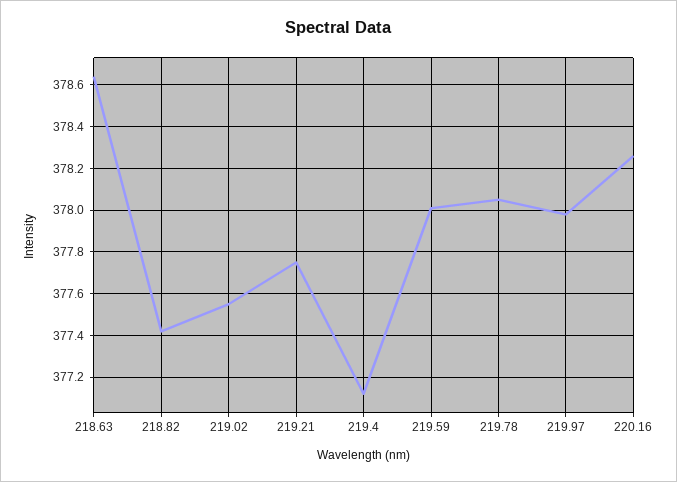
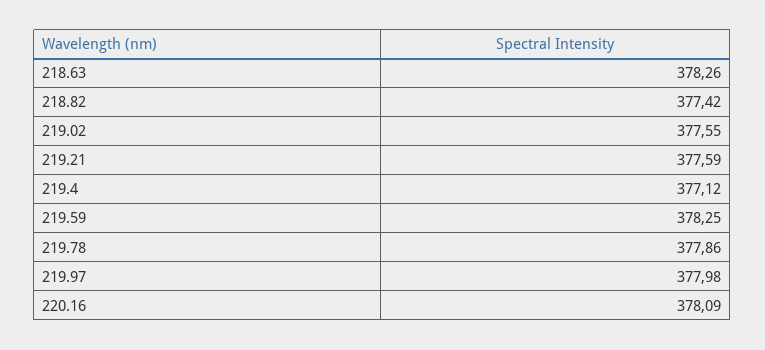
218.63: 378.65 -> 378.26
219.21: 377.75 -> 377.59
219.59: 378 -> 378.25
219.78: 378.05 -> 377.86
220.16: 378.25 -> 378.09

